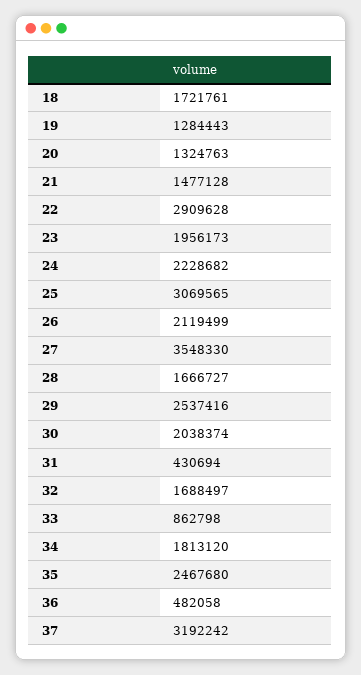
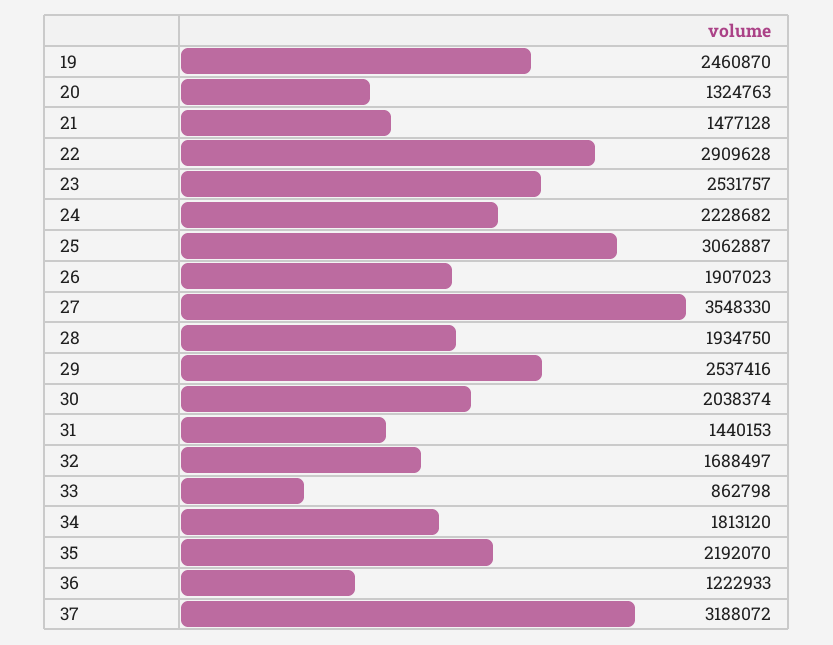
18: 1721761 -> none
19: 1284443 -> 2460870
23: 1956173 -> 2531757
25: 3069565 -> 3062887
26: 2119499 -> 1907023
28: 1666727 -> 1934750
31: 430694 -> 1440153
35: 2467680 -> 2192070
36: 482058 -> 1222933
37: 3192242 -> 3188072

